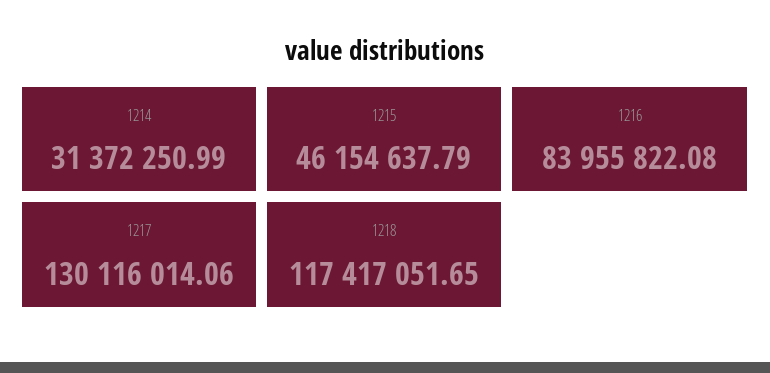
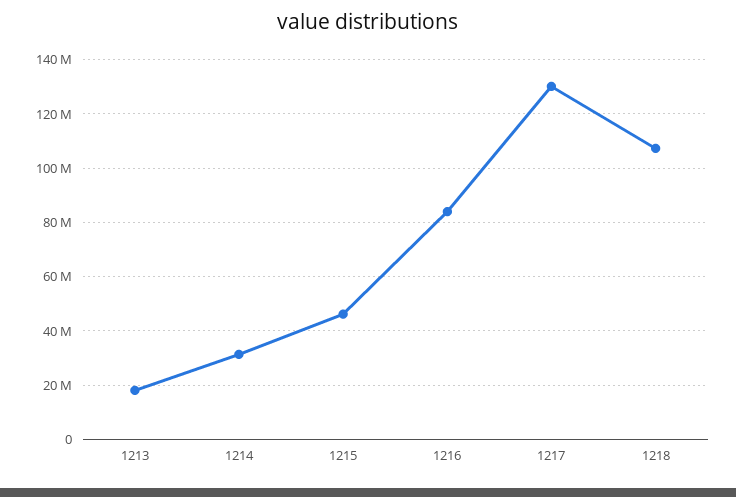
1218: 117417051.65 -> 107500000
1213: none -> 17500000

